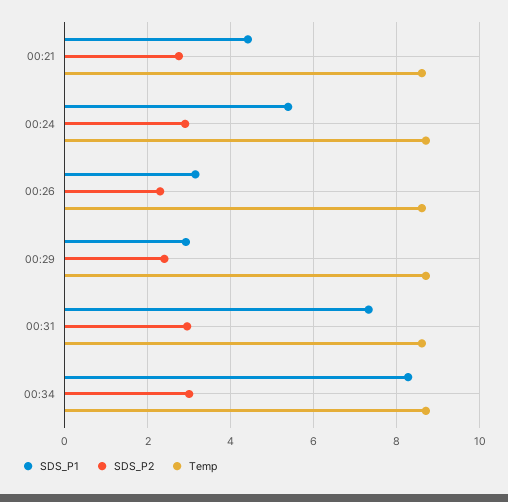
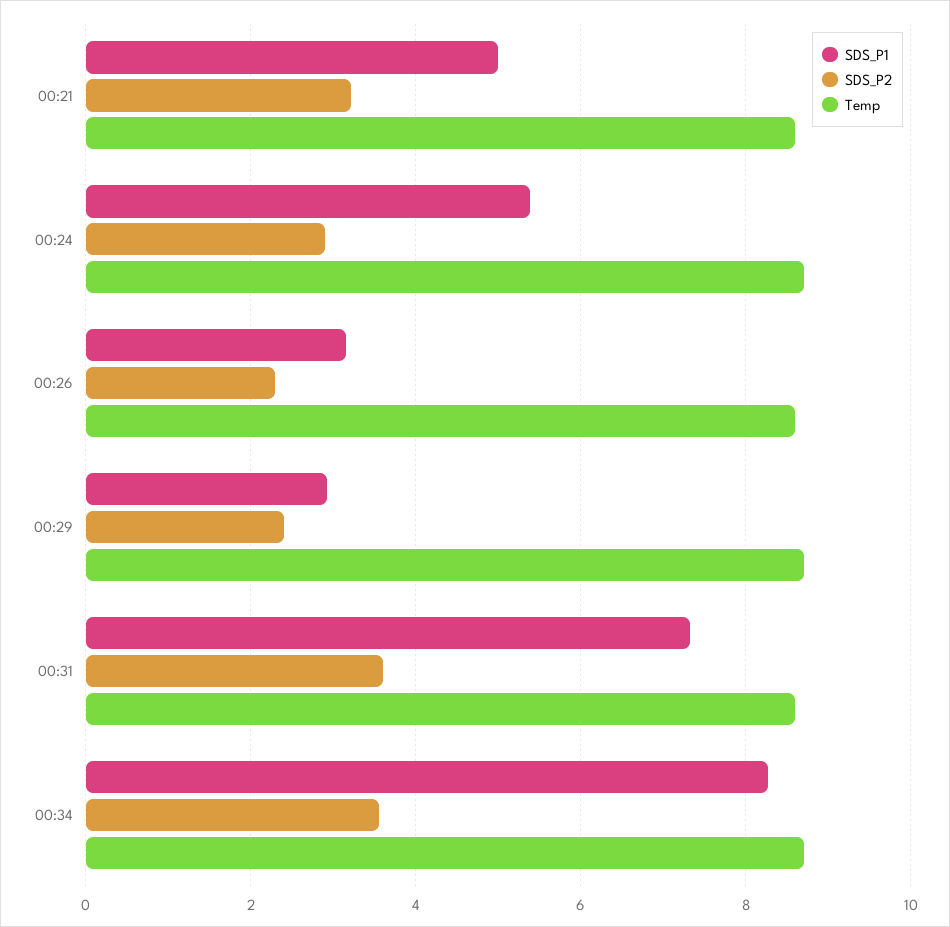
SDS_P1, 00:21: 4.4 -> 5
SDS_P2, 00:21: 2.8 -> 3.2
SDS_P2, 00:31: 3 -> 3.6
SDS_P2, 00:34: 3 -> 3.6

